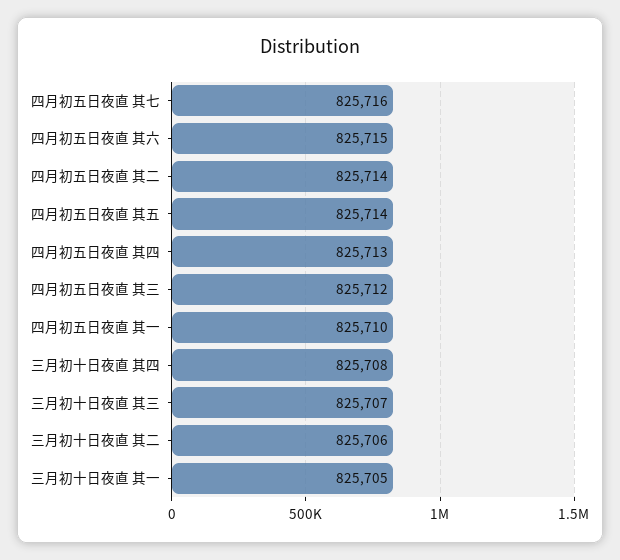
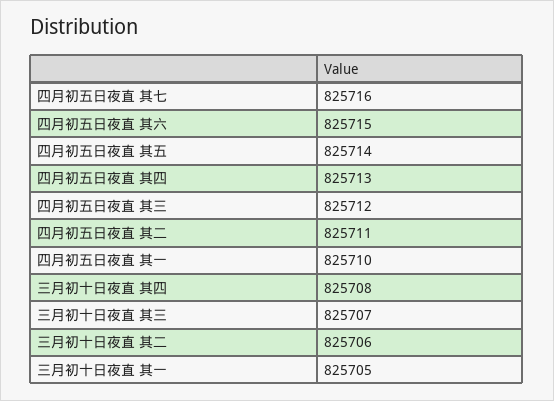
四月初五日夜直 其二: 825714 -> 825711

